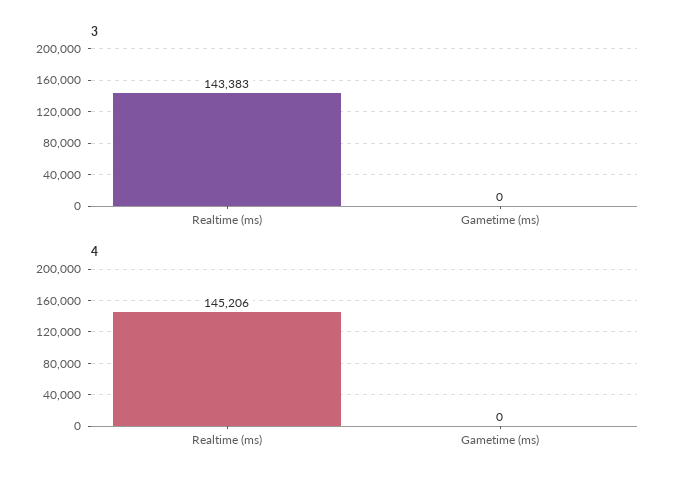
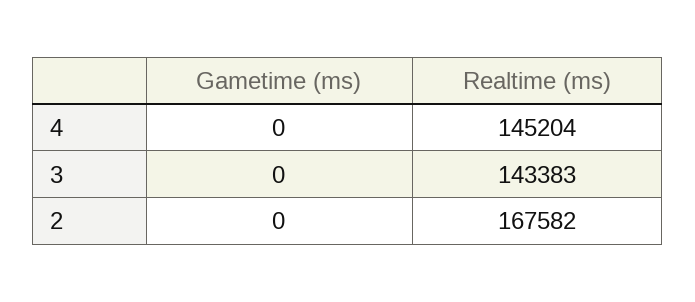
4, Realtime (ms): 145206 -> 145204
2, Gametime (ms): none -> 0
2, Realtime (ms): none -> 167582

